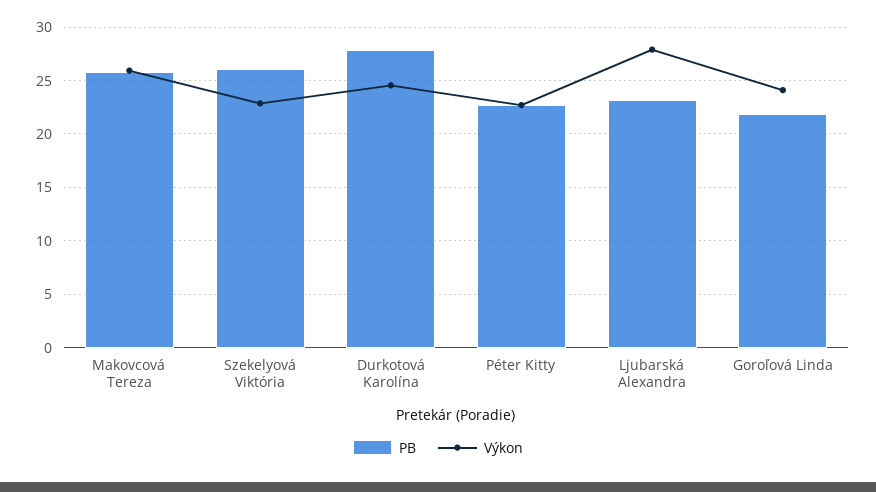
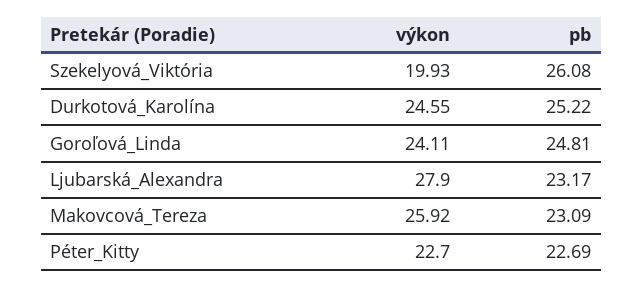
PB, Makovcová Tereza: 26 -> 23.09
Výkon, Szekelyová Viktória: 23 -> 19.93
PB, Durkotová Karolína: 28 -> 25.22
PB, Goroľová Linda: 22 -> 24.81

